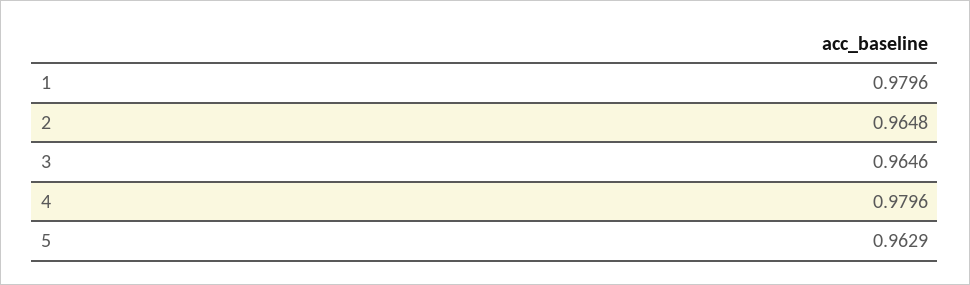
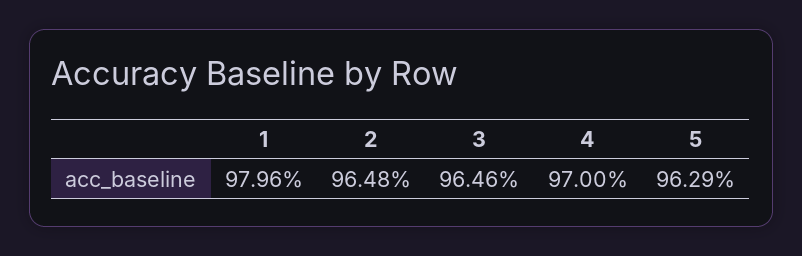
4: 0.9796 -> 0.97

